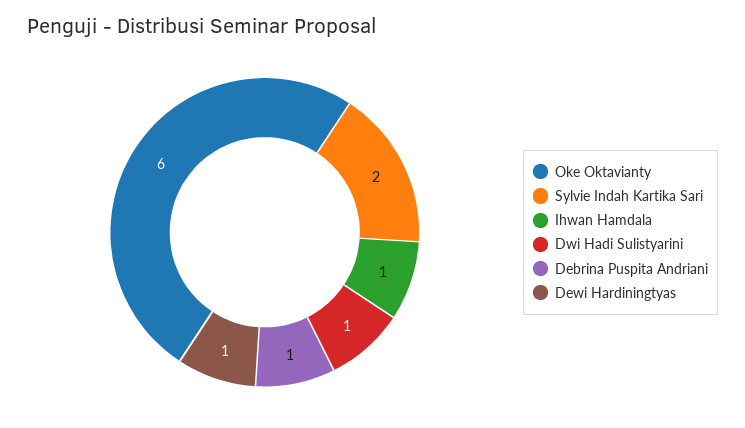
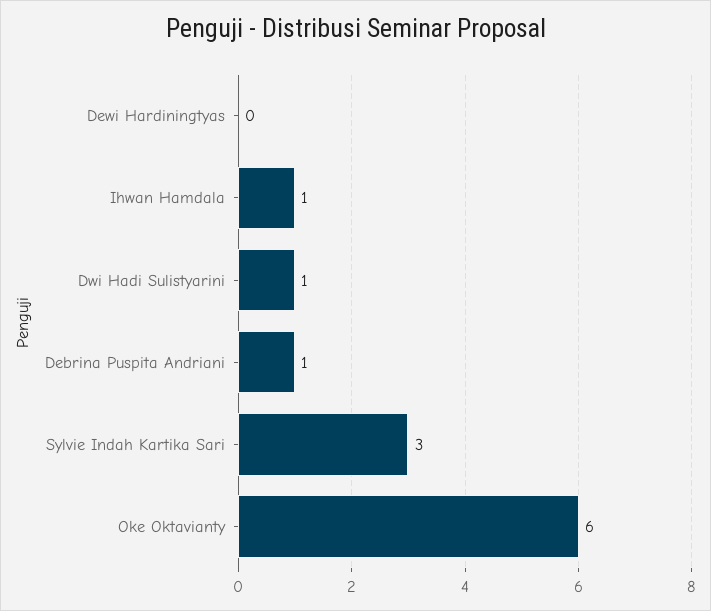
Sylvie Indah Kartika Sari: 2 -> 3
Dewi Hardiningtyas: 1 -> 0

